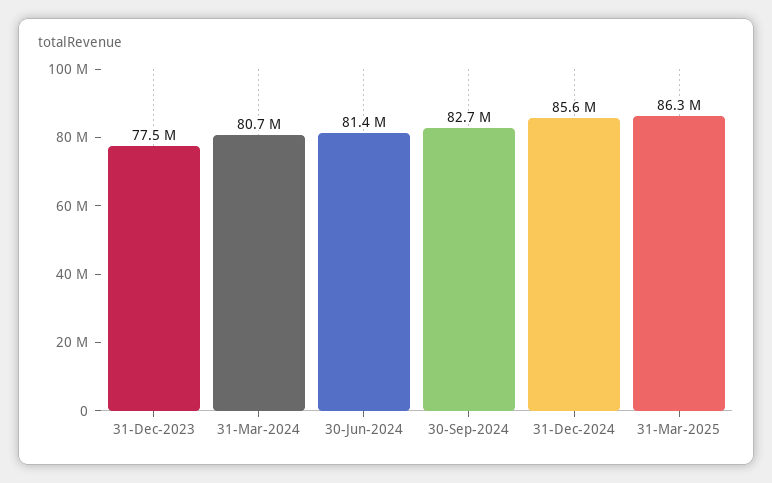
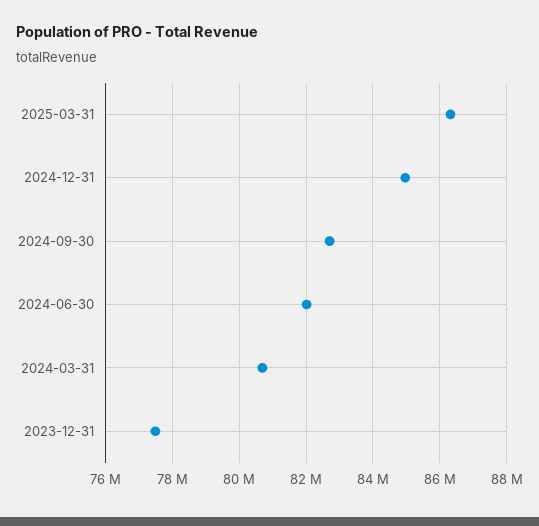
30-Jun-2024: 81400000 -> 82000000
31-Dec-2024: 85600000 -> 85000000

